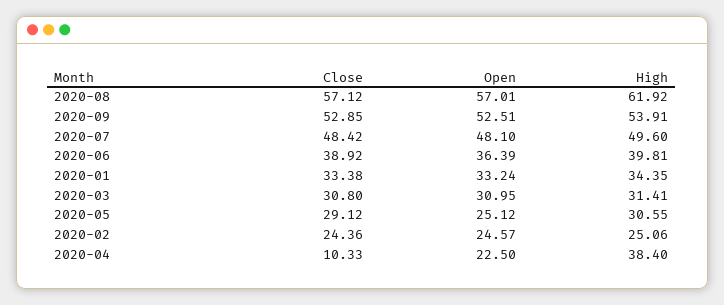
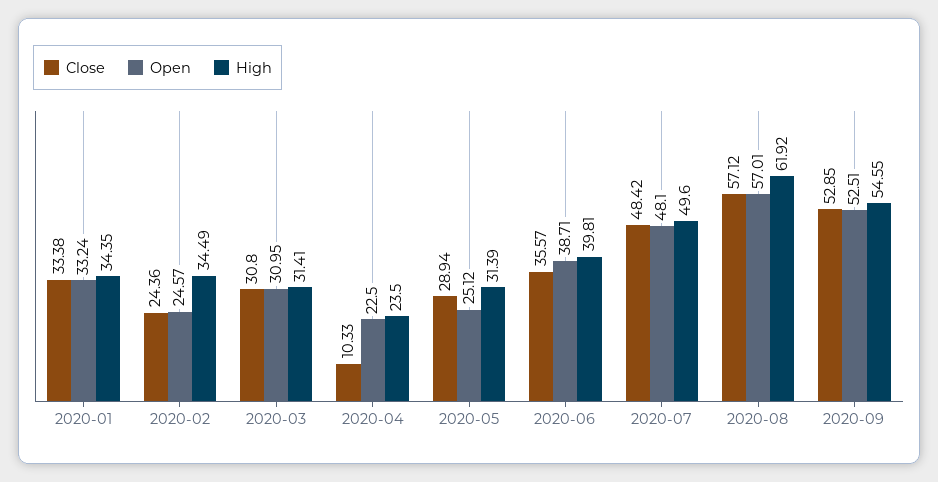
High, 2020-09: 53.91 -> 54.55
Close, 2020-06: 38.92 -> 35.57
Open, 2020-06: 36.39 -> 38.71
Close, 2020-05: 29.12 -> 28.94
High, 2020-05: 30.55 -> 31.39
High, 2020-02: 25.06 -> 34.49
High, 2020-04: 38.4 -> 23.5

